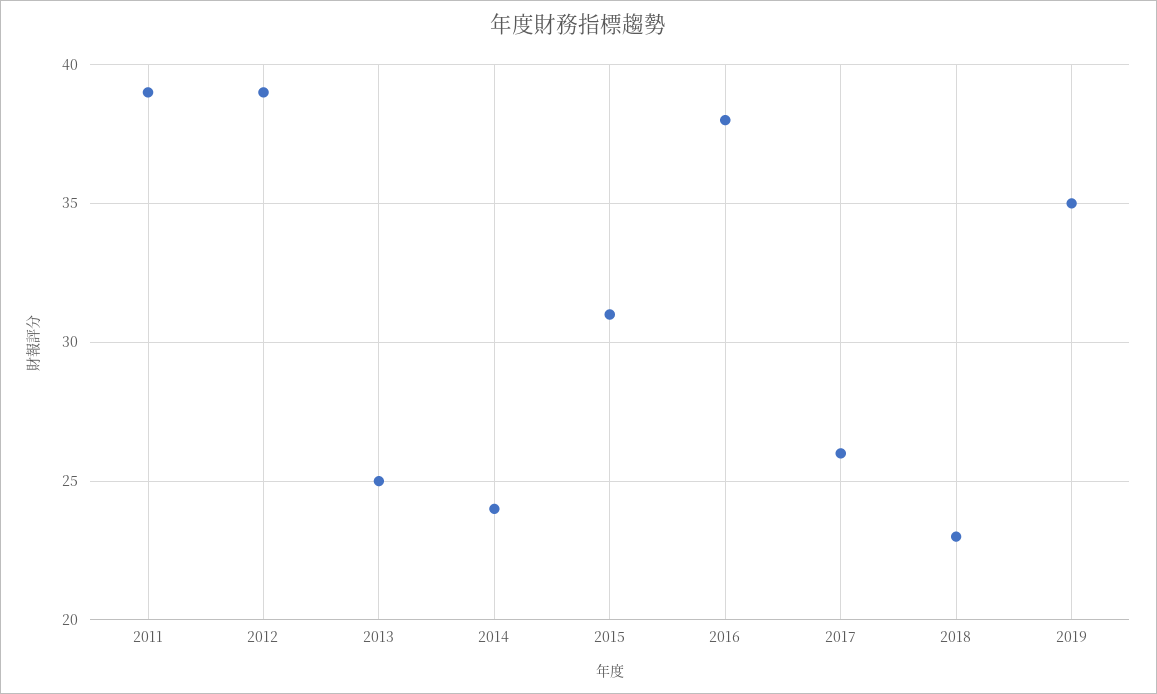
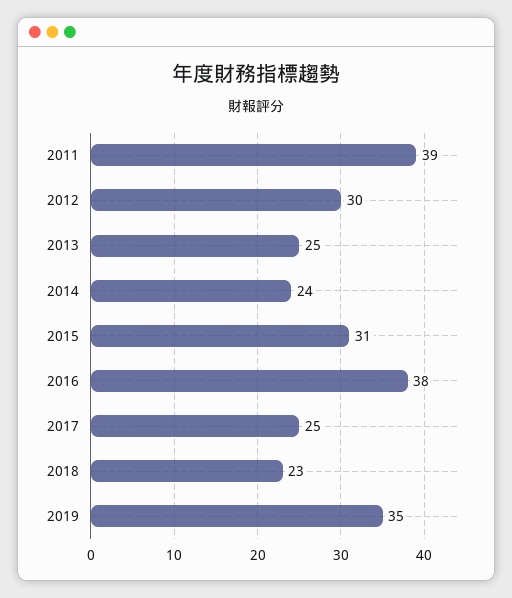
2012: 39 -> 30
2017: 26 -> 25

